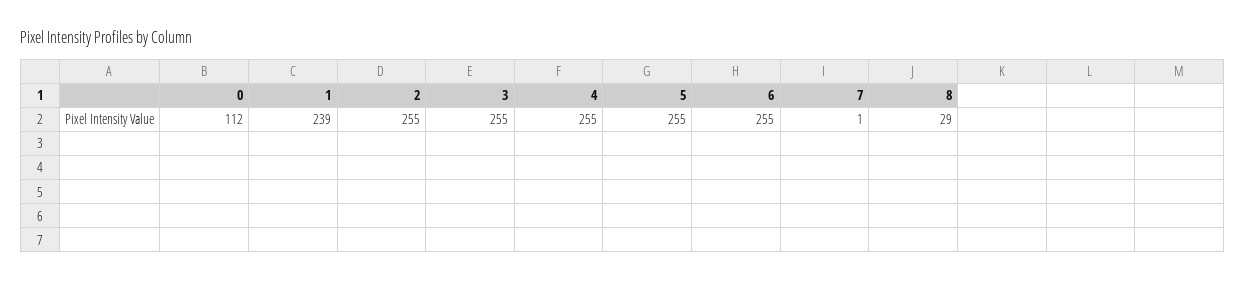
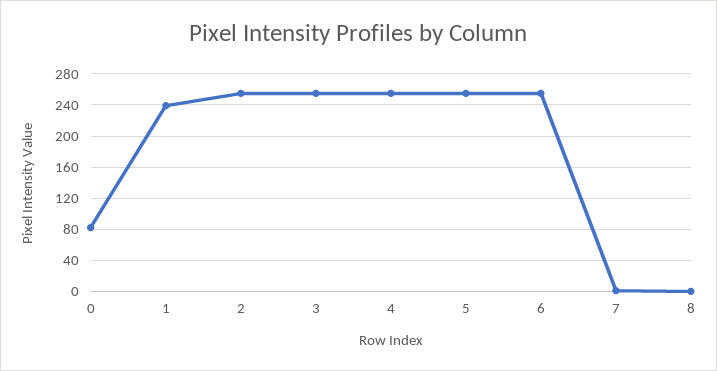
0: 112 -> 80
8: 29 -> 0

